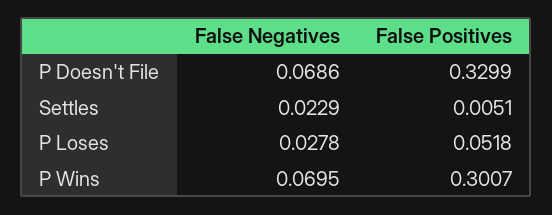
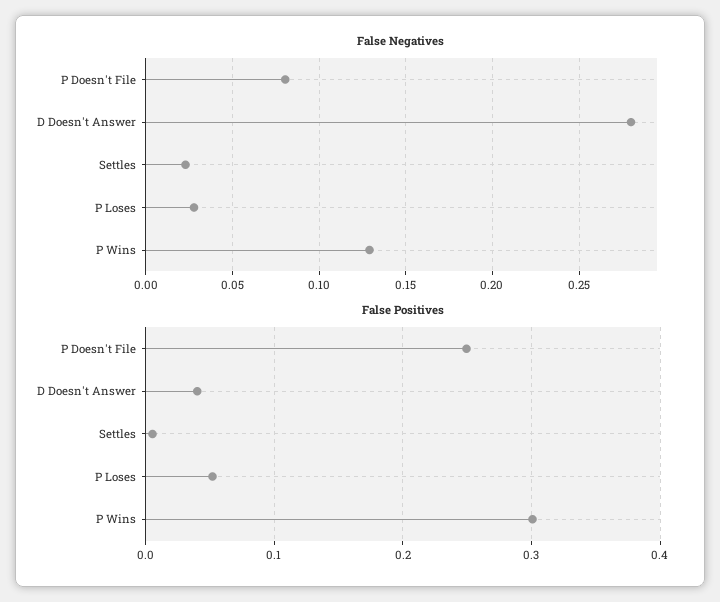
False Negatives, P Doesn't File: 0.0686 -> 0.08
False Positives, P Doesn't File: 0.3299 -> 0.25
False Negatives, P Wins: 0.0695 -> 0.13
False Negatives, D Doesn't Answer: none -> 0.28
False Positives, D Doesn't Answer: none -> 0.04

